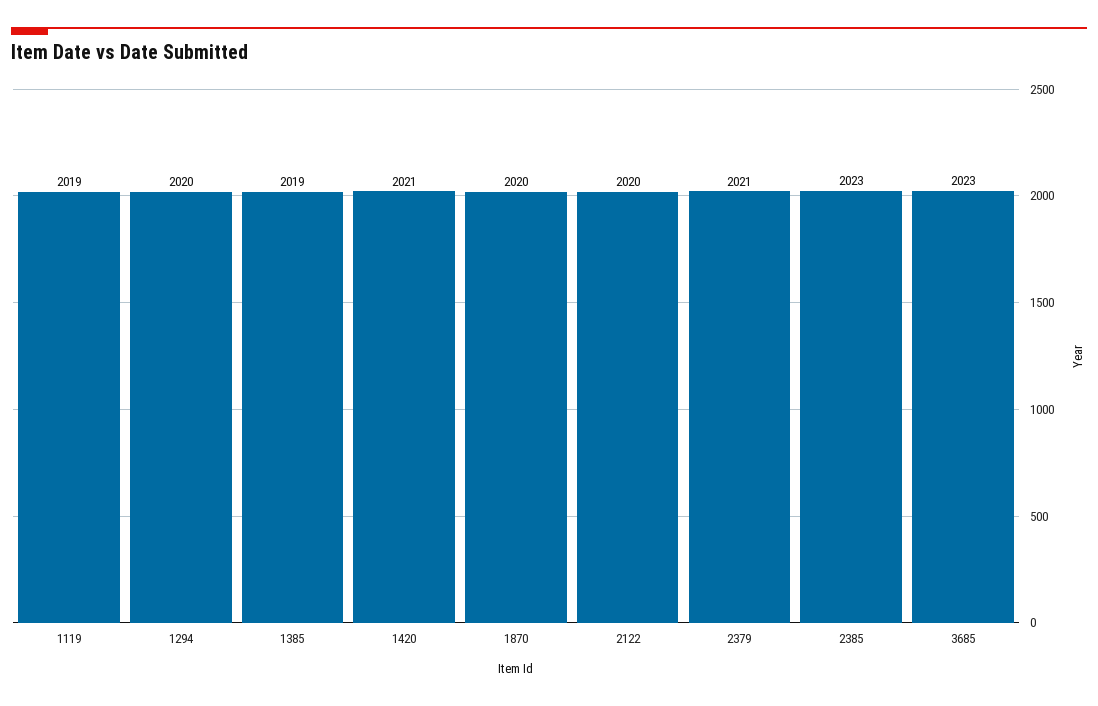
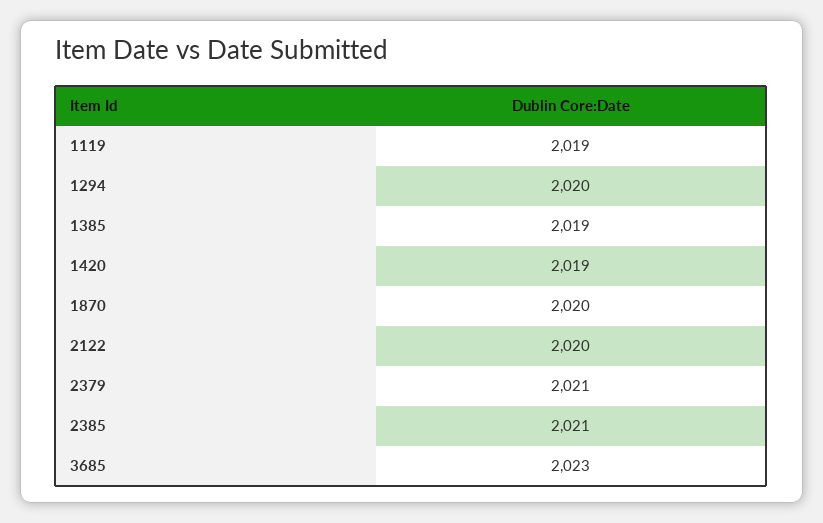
1420: 2021 -> 2019
2385: 2023 -> 2021

